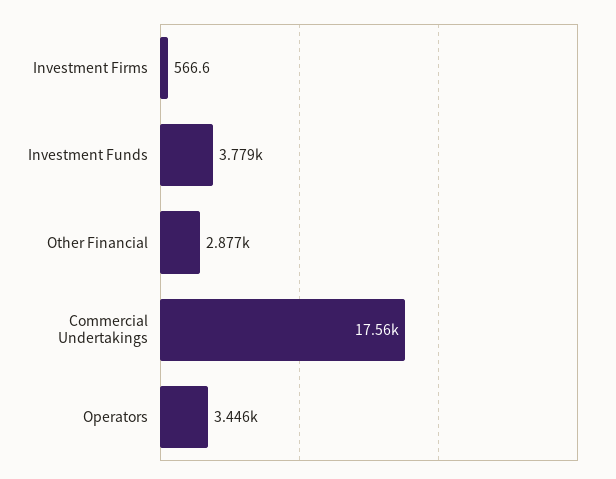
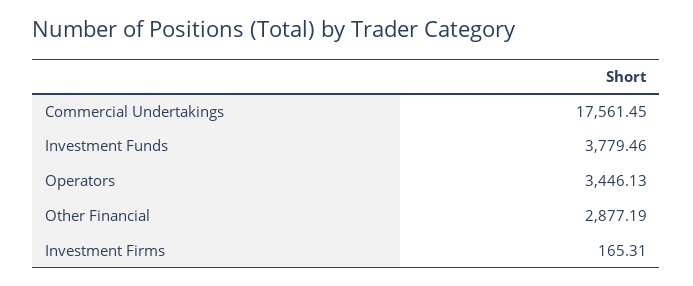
Investment Firms: 566.6 -> 165.31

